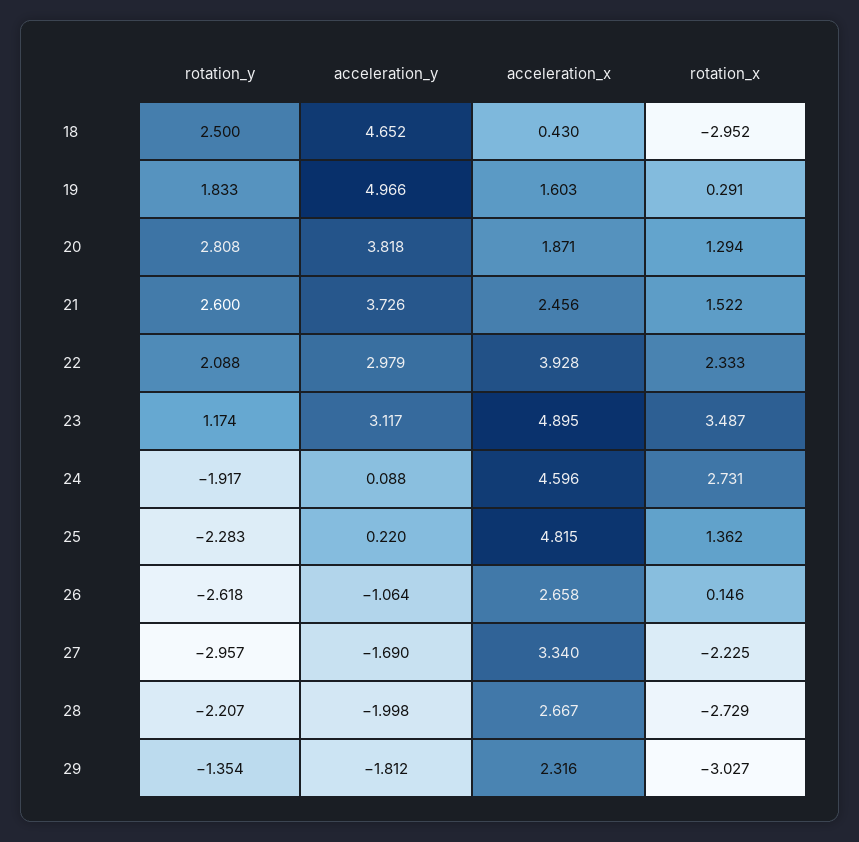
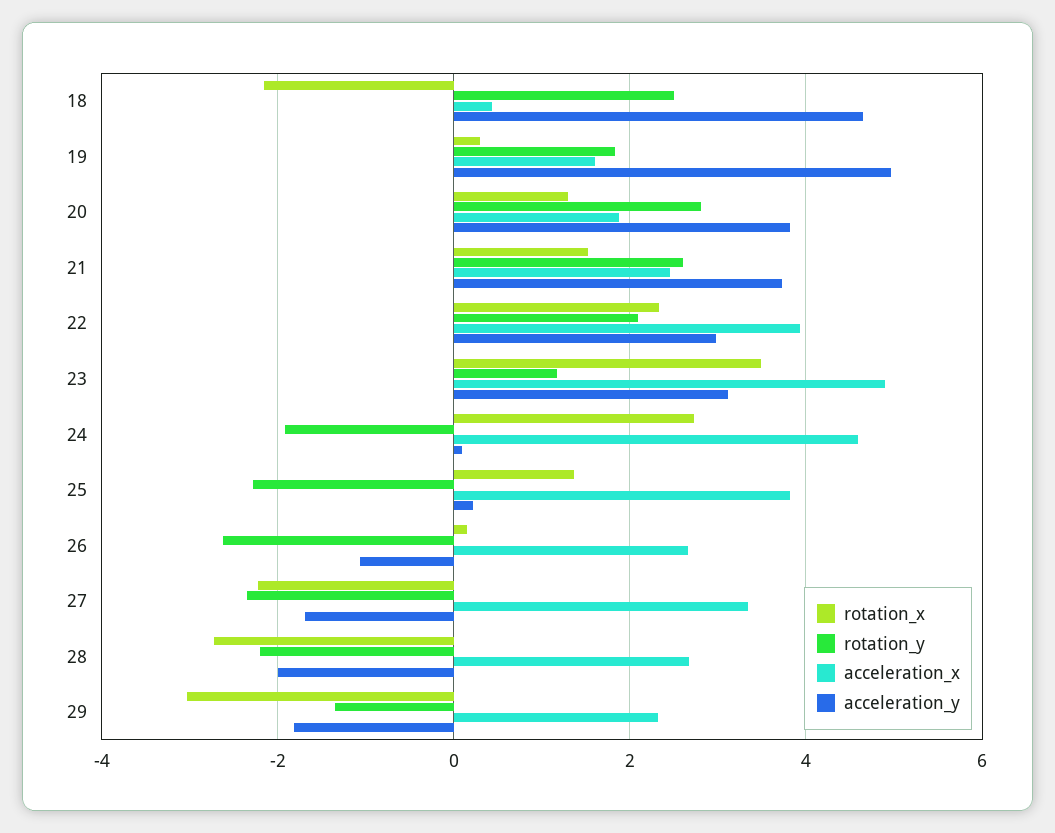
rotation_x, 18: -2.952 -> -2.2
acceleration_x, 25: 4.815 -> 3.8
rotation_y, 27: -2.957 -> -2.4

